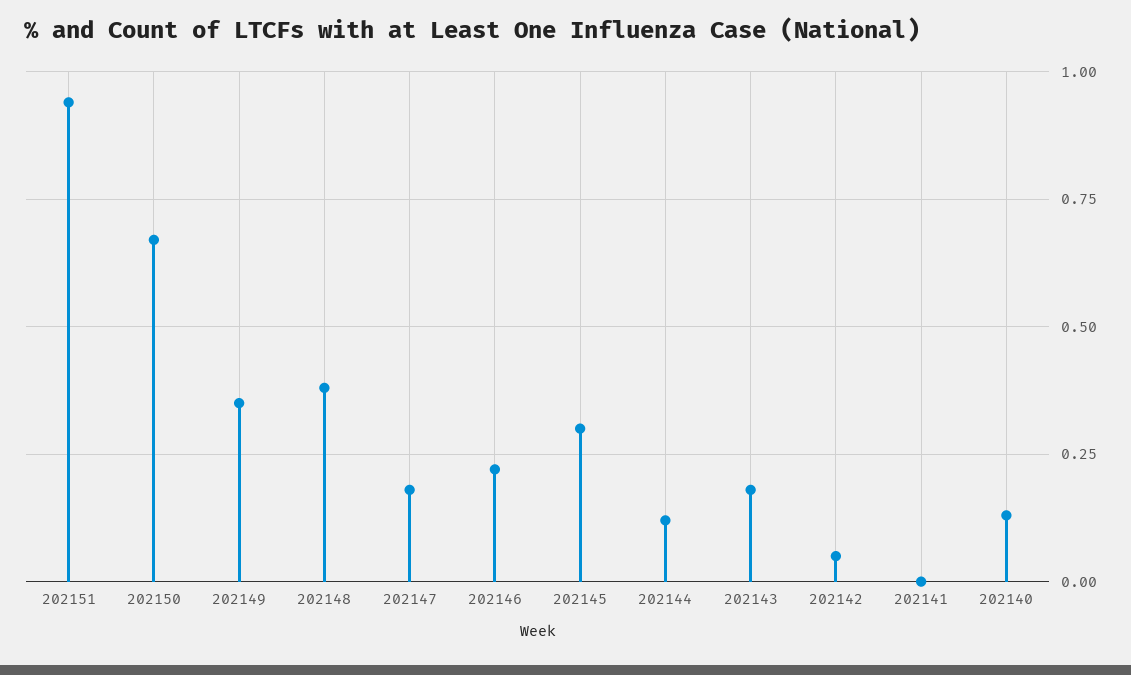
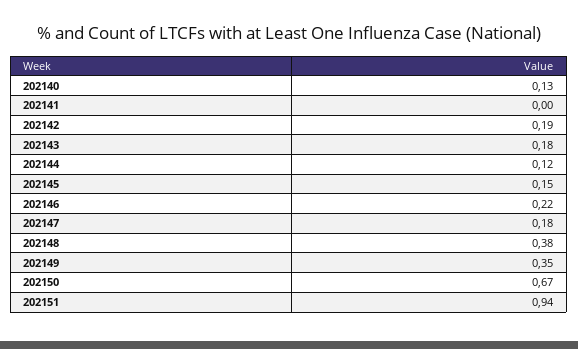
202145: 0.3 -> 0.15
202142: 0.05 -> 0.19

